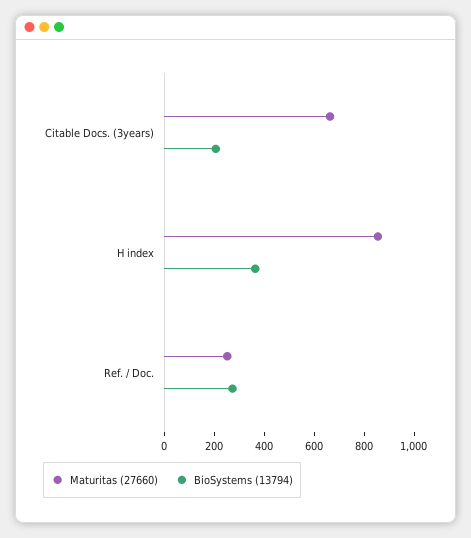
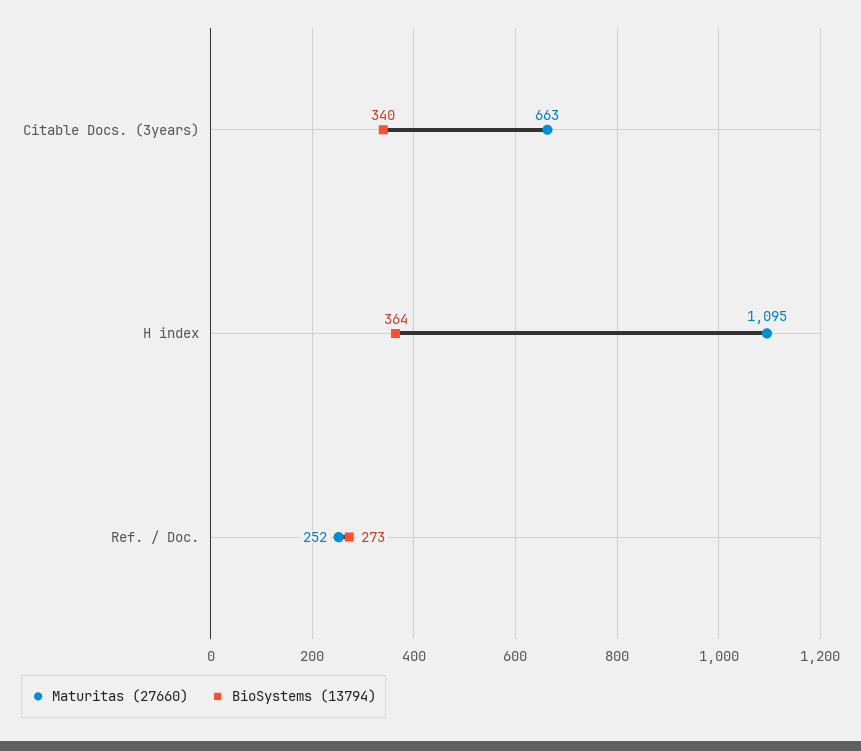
BioSystems (13794), Citable Docs. (3years): 200 -> 340
Maturitas (27660), H index: 850 -> 1095

